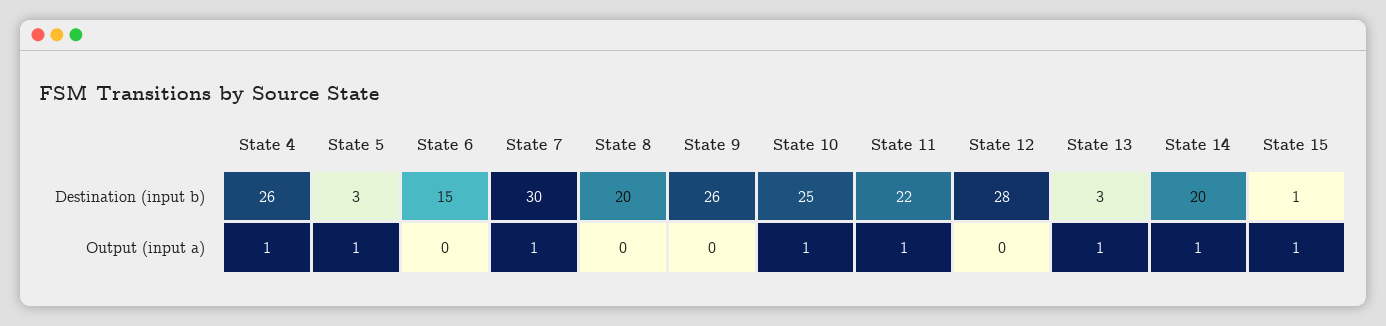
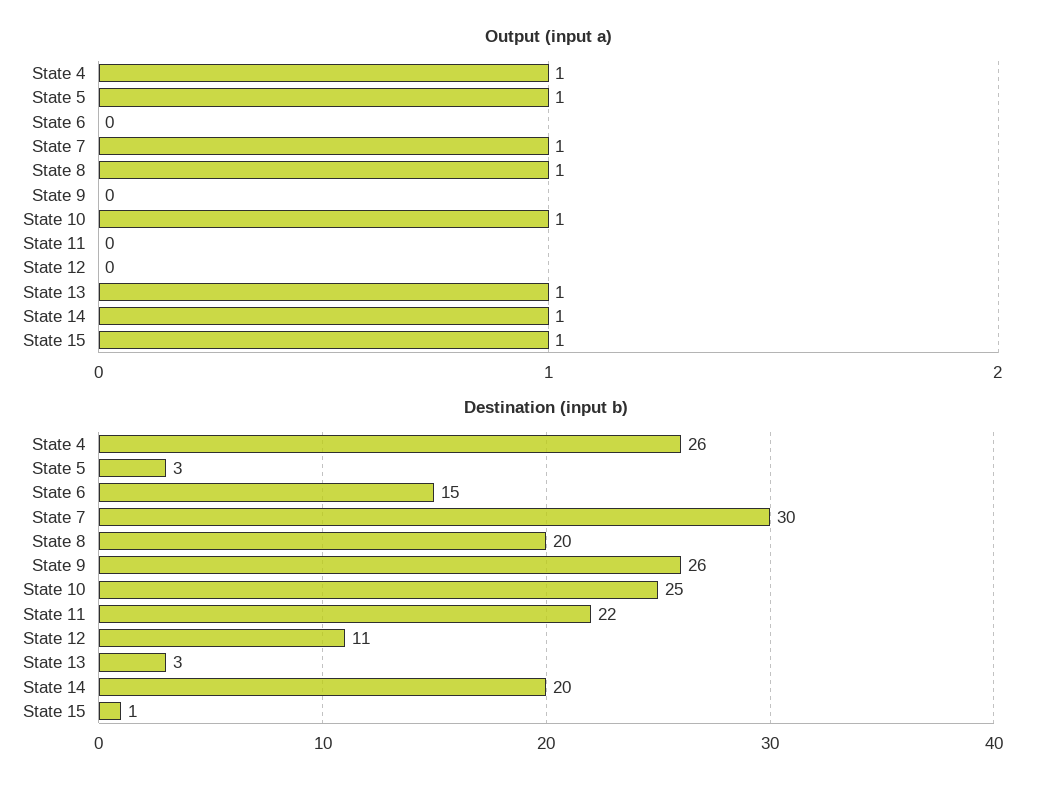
Destination (input b), State 12: 28 -> 11
Output (input a), State 8: 0 -> 1
Output (input a), State 11: 1 -> 0

